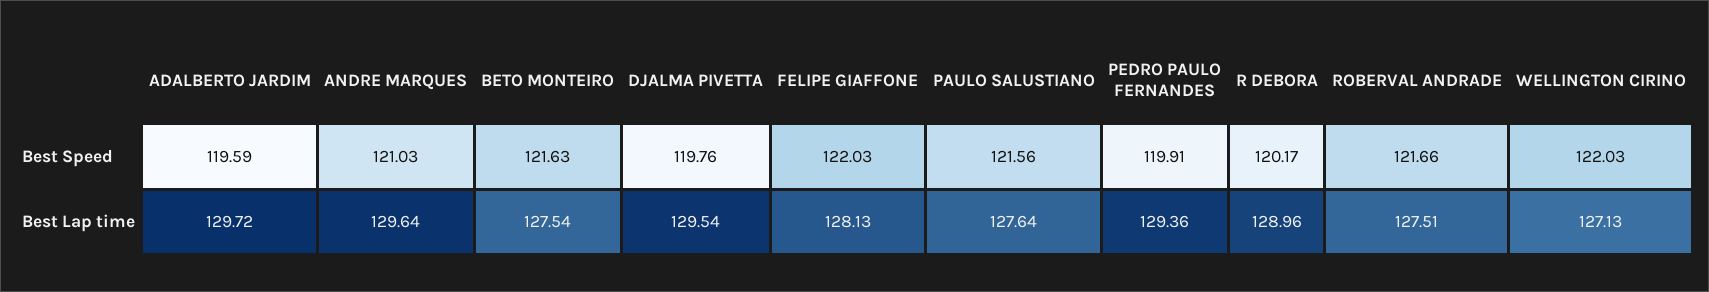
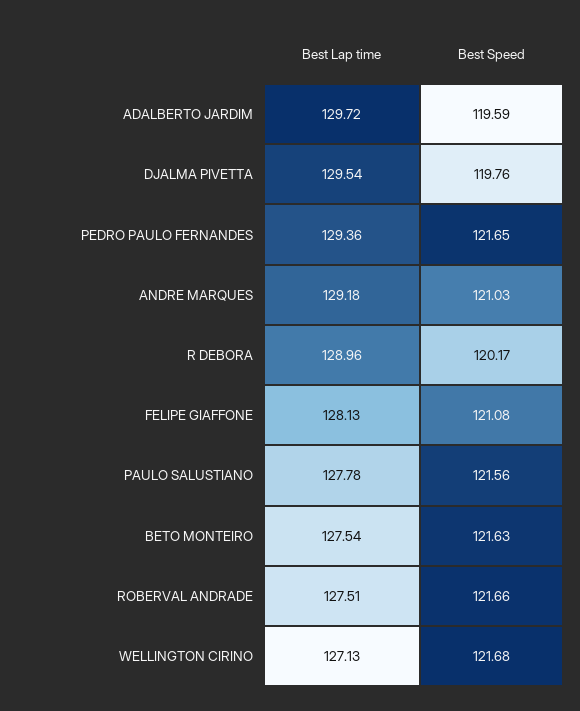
FELIPE GIAFFONE, Best Speed: 122.03 -> 121.08
PEDRO PAULO FERNANDES, Best Speed: 119.91 -> 121.65
WELLINGTON CIRINO, Best Speed: 122.03 -> 121.68
ANDRE MARQUES, Best Lap time: 129.64 -> 129.18
PAULO SALUSTIANO, Best Lap time: 127.64 -> 127.78

